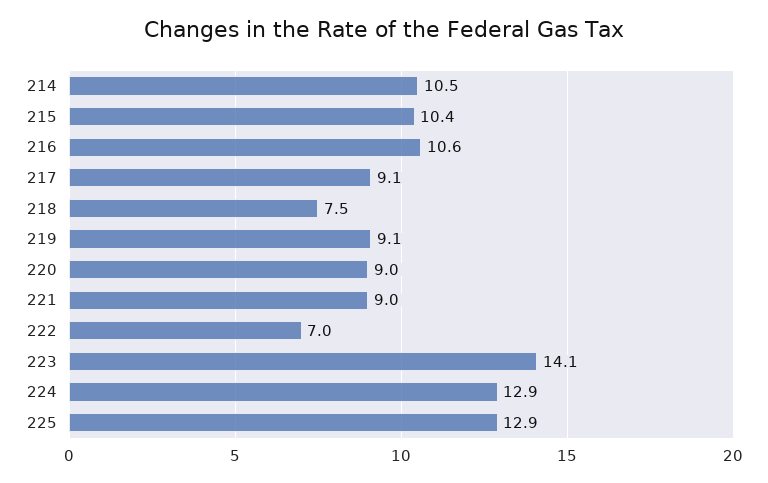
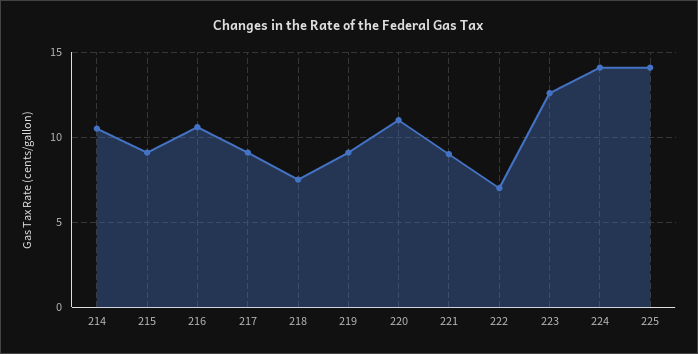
215: 10.4 -> 9
220: 9 -> 11
223: 14.1 -> 12.5
224: 12.9 -> 14
225: 12.9 -> 14

